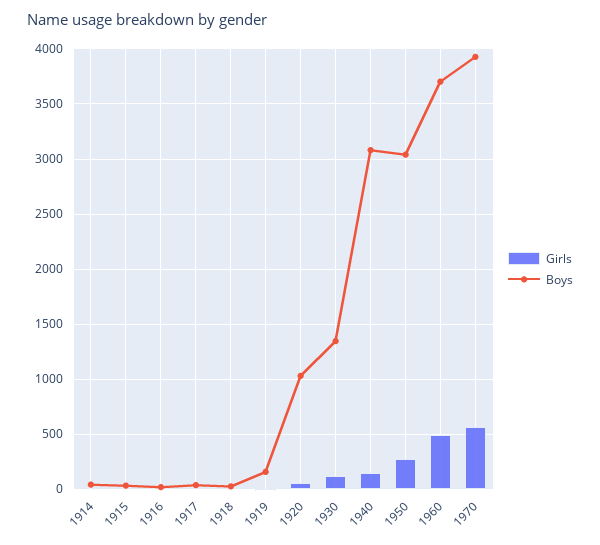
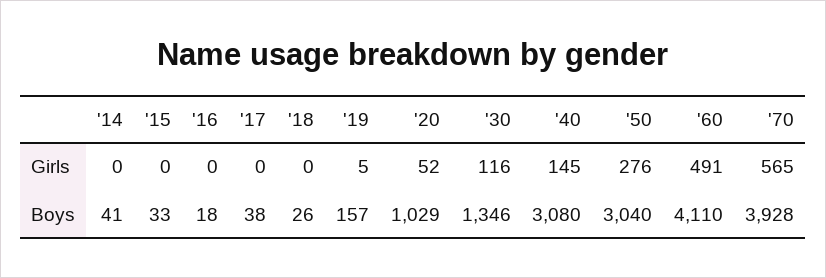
Boys, 1960: 3700 -> 4110

